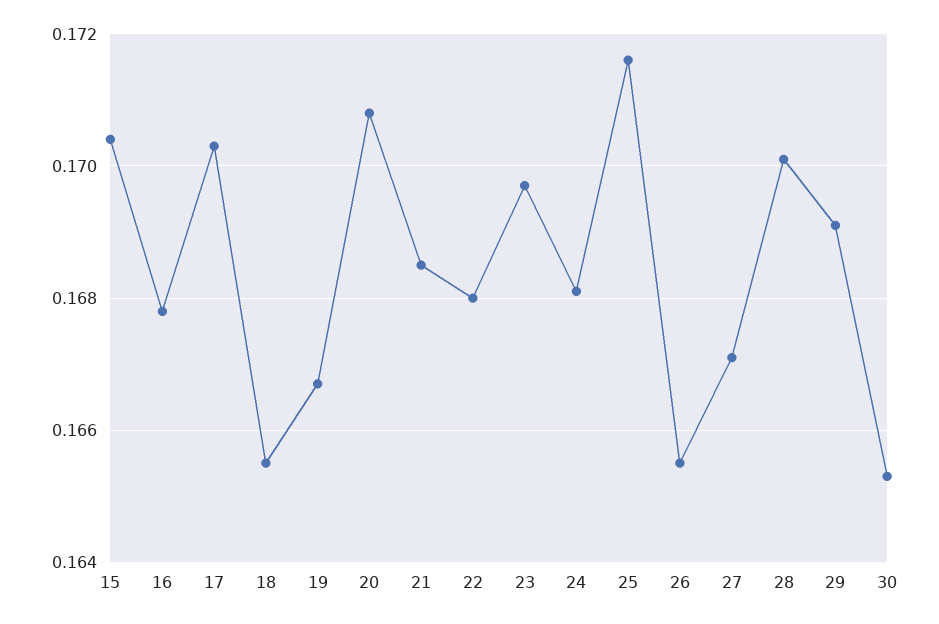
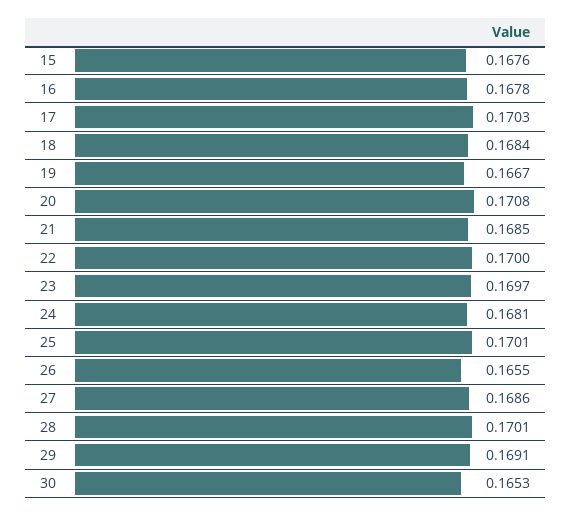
15: 0.1705 -> 0.1676
18: 0.1655 -> 0.1684
22: 0.168 -> 0.17
25: 0.1715 -> 0.1701
27: 0.167 -> 0.1686

